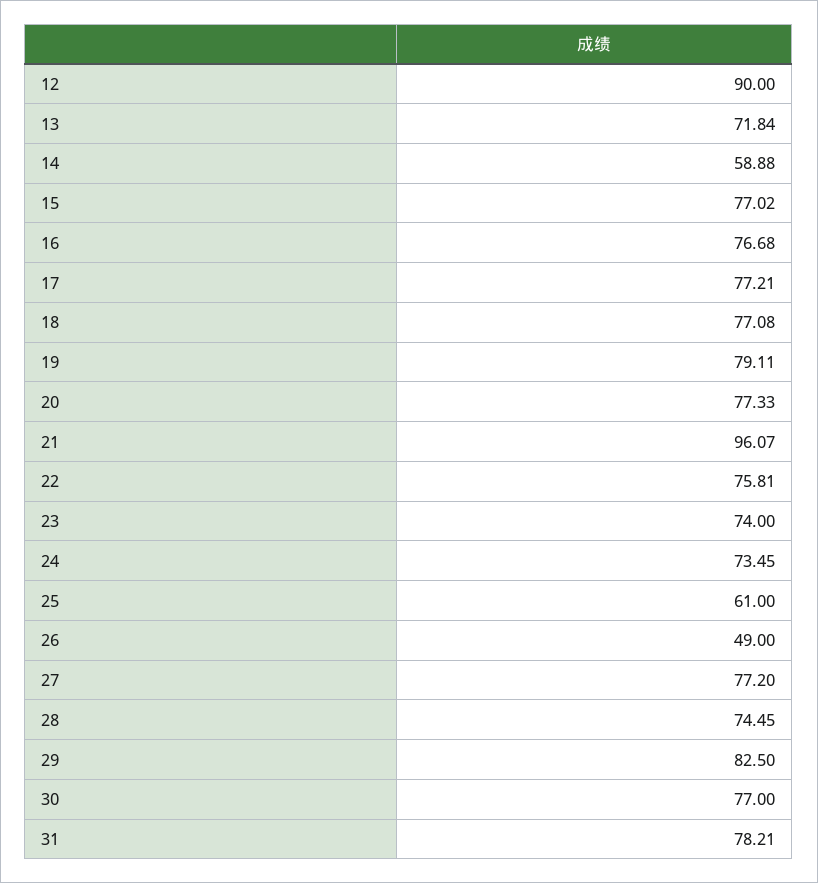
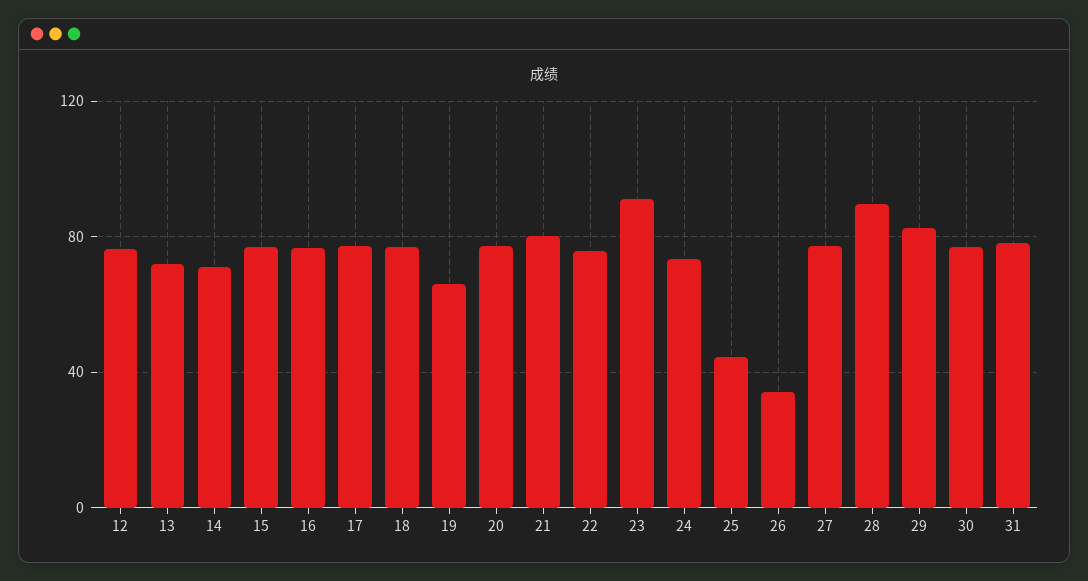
12: 90 -> 75
14: 58.88 -> 70
19: 79.11 -> 65
21: 96.07 -> 80
23: 74 -> 90
25: 61 -> 45
26: 49 -> 35
28: 74.45 -> 90

